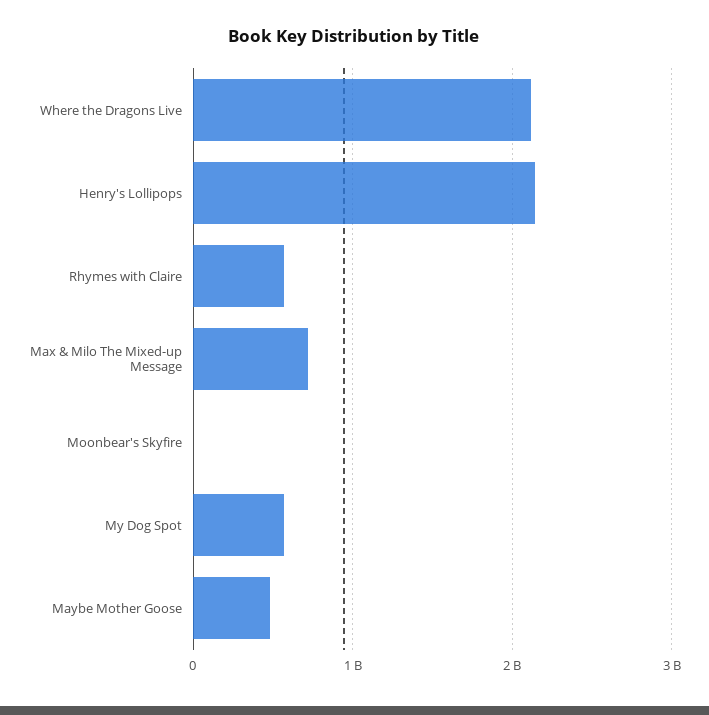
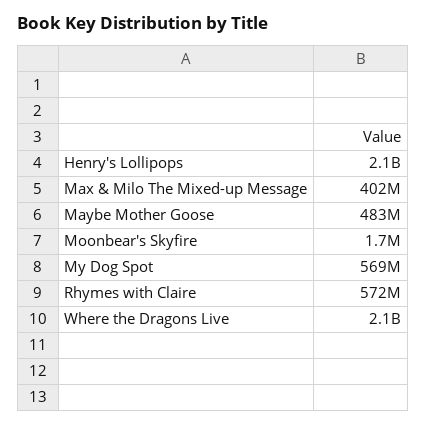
Max & Milo The Mixed-up Message: 700000000 -> 402000000

